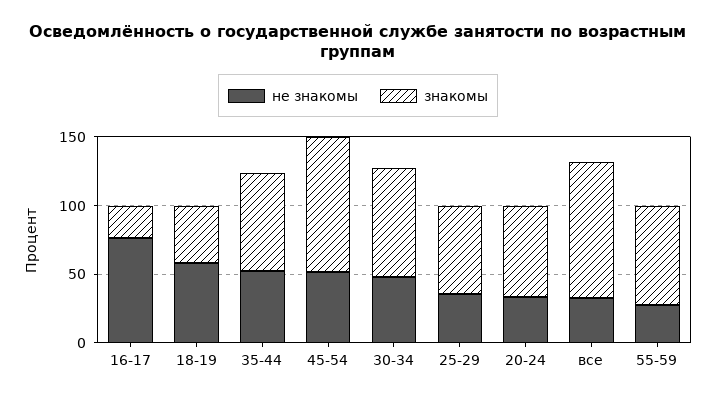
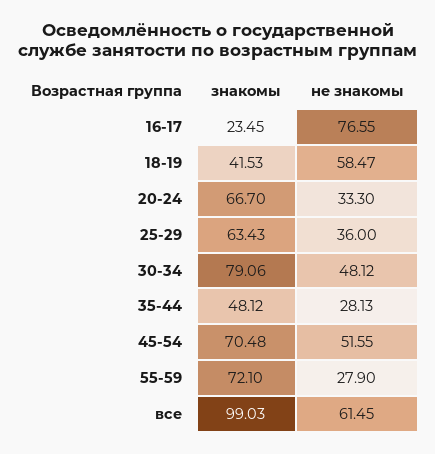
не знакомы, 35-44: 50 -> 28.13
знакомы, 35-44: 70 -> 48.12
знакомы, 45-54: 100 -> 70.48
не знакомы, все: 30 -> 61.45

